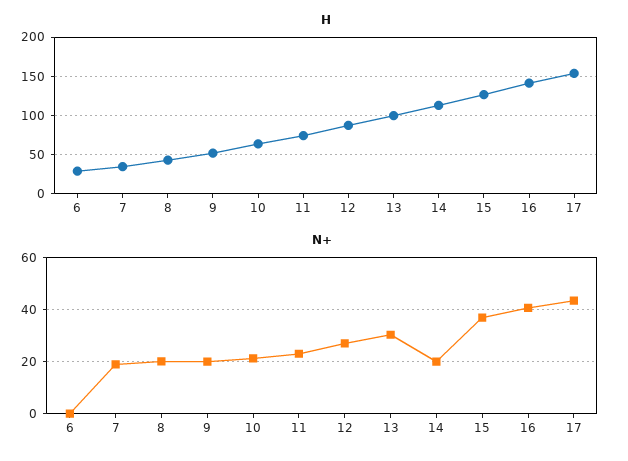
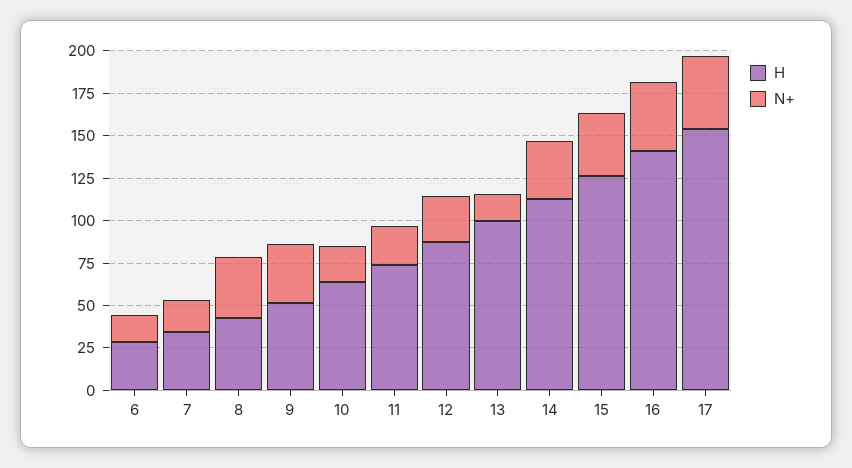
N+, 6: 0 -> 15
N+, 8: 20 -> 35
N+, 9: 20 -> 35
N+, 13: 30 -> 15
N+, 14: 20 -> 35

